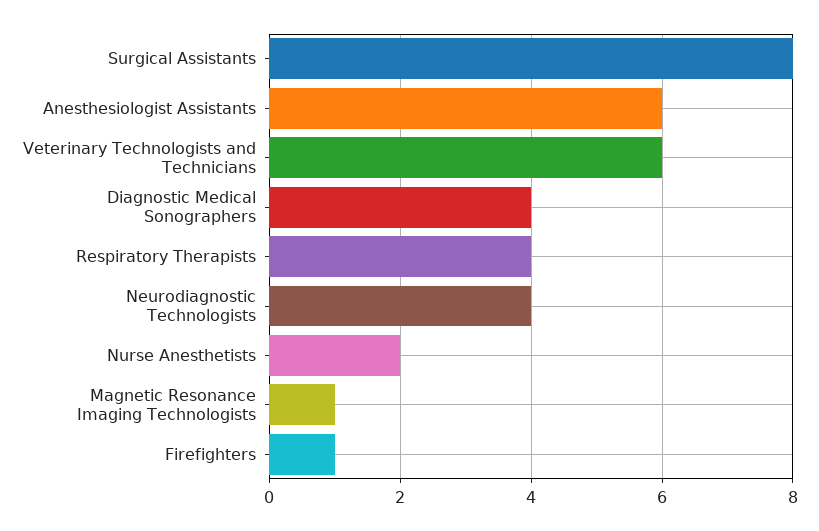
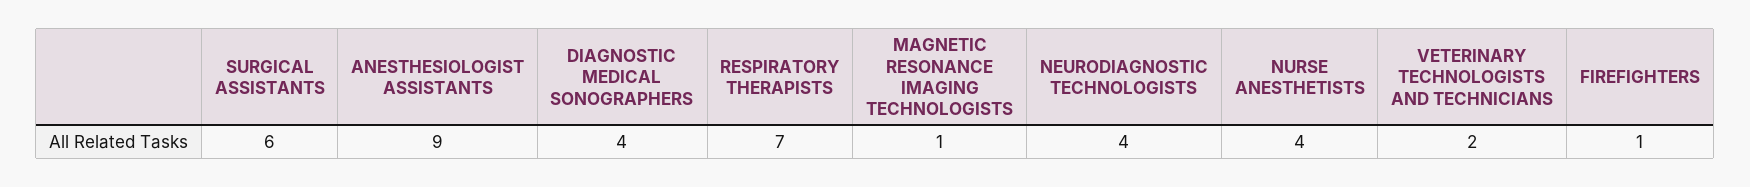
Surgical Assistants: 8 -> 6
Anesthesiologist Assistants: 6 -> 9
Veterinary Technologists and Technicians: 6 -> 2
Respiratory Therapists: 4 -> 7
Nurse Anesthetists: 2 -> 4

